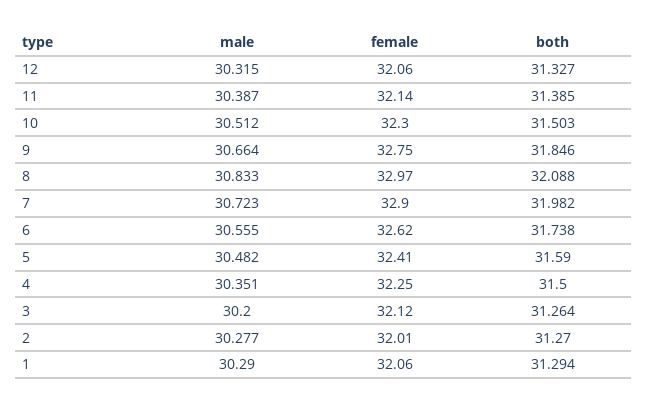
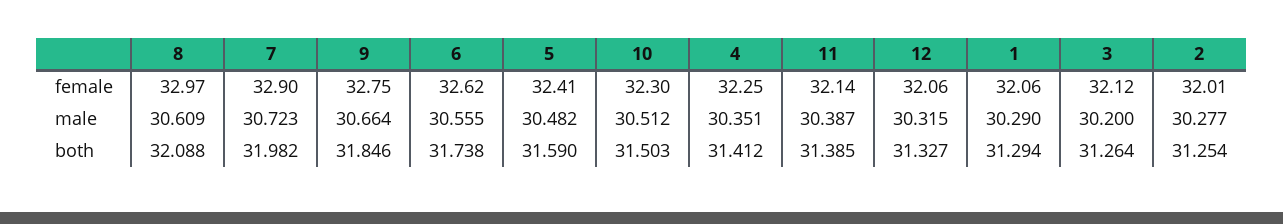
male, 8: 30.833 -> 30.609
both, 4: 31.5 -> 31.412
both, 2: 31.27 -> 31.254

